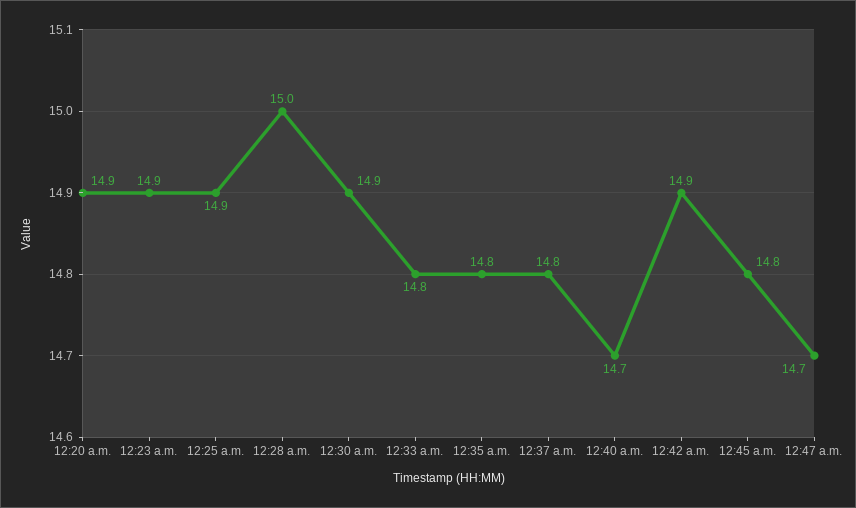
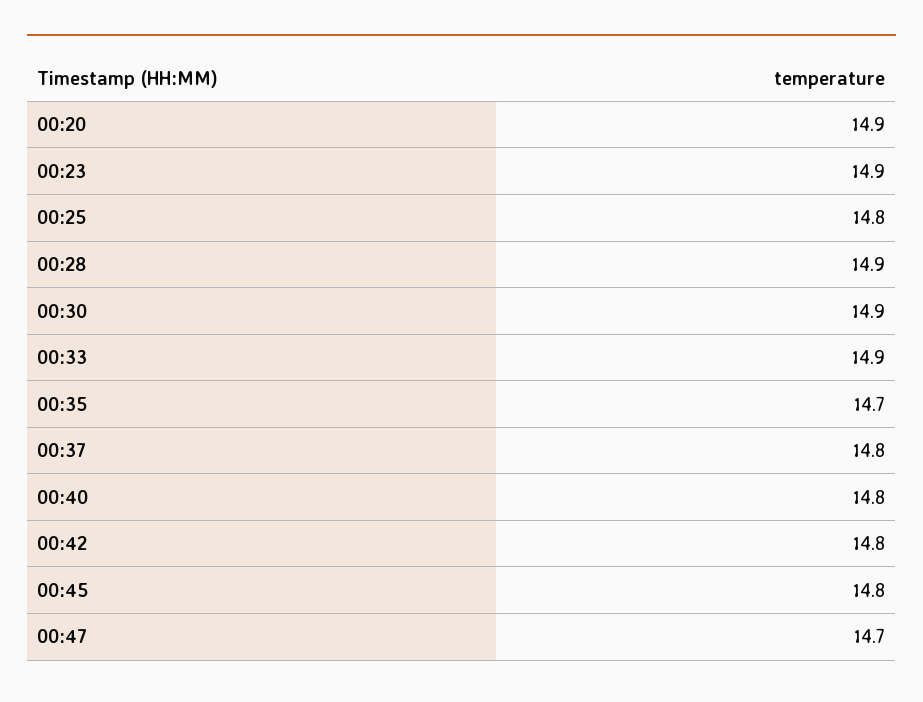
12:25 a.m.: 14.9 -> 14.8
12:28 a.m.: 15 -> 14.9
12:33 a.m.: 14.8 -> 14.9
12:35 a.m.: 14.8 -> 14.7
12:40 a.m.: 14.7 -> 14.8
12:42 a.m.: 14.9 -> 14.8

